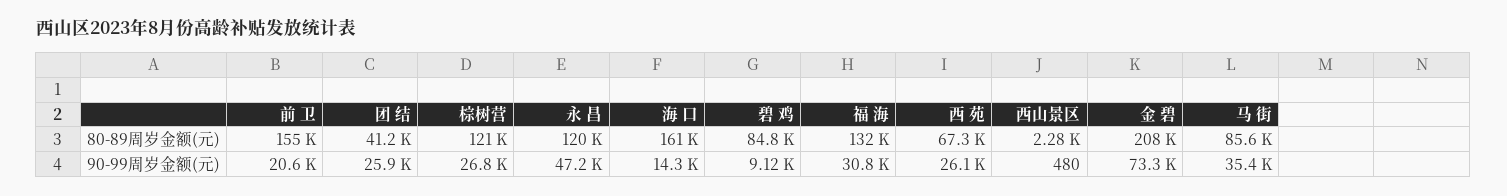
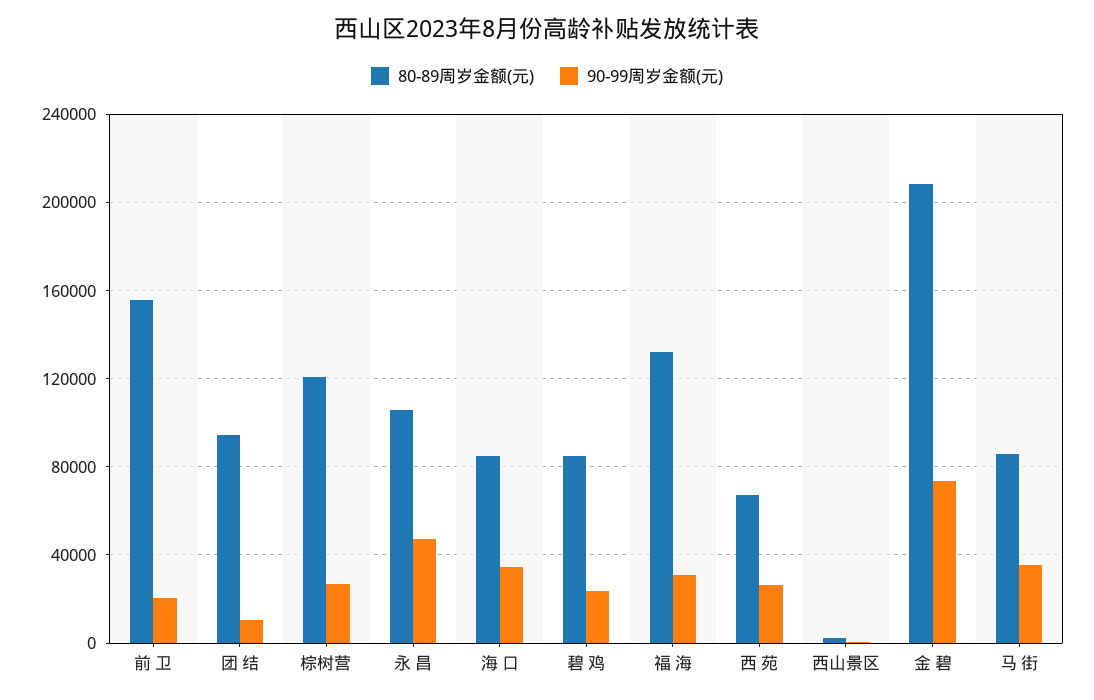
80-89周岁金额(元), 团 结: 41200 -> 95000
80-89周岁金额(元), 永 昌: 120000 -> 105000
80-89周岁金额(元), 海 口: 161000 -> 85000
90-99周岁金额(元), 团 结: 25900 -> 10000
90-99周岁金额(元), 海 口: 14300 -> 35000
90-99周岁金额(元), 碧 鸡: 9120 -> 25000

